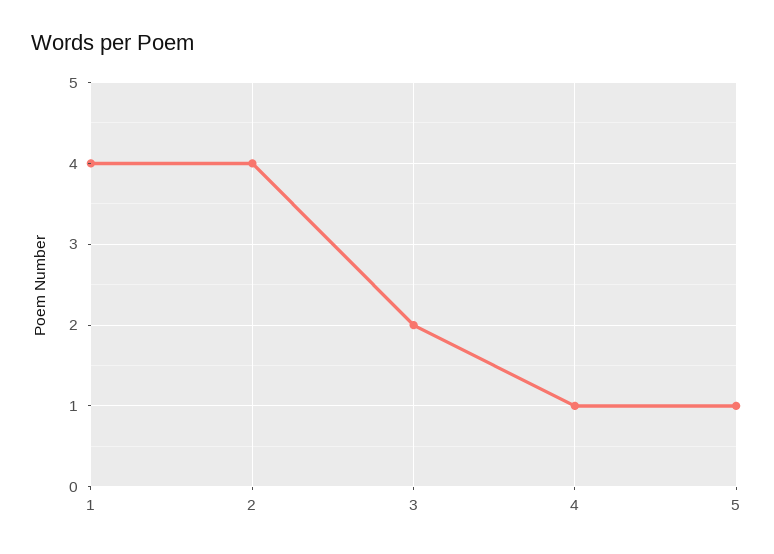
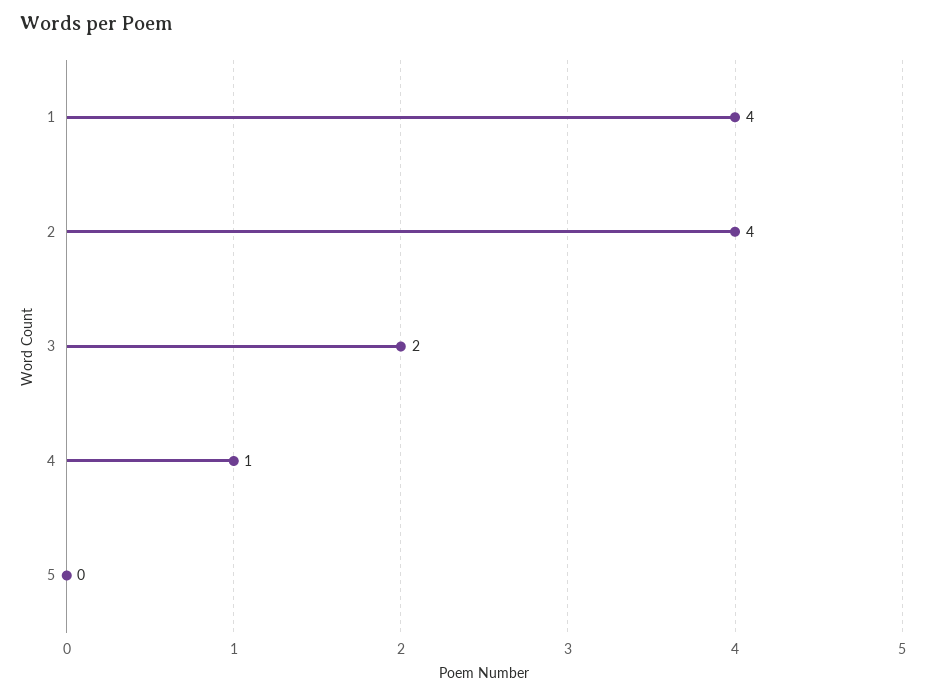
5: 1 -> 0

